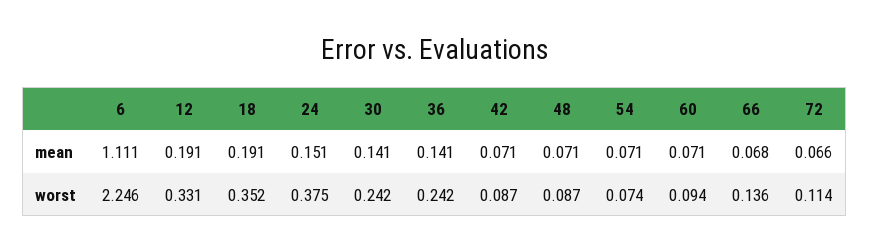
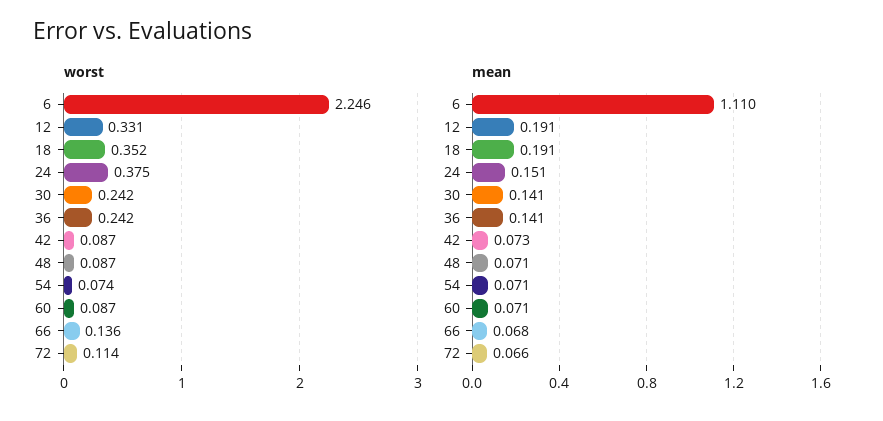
mean, 6: 1.111 -> 1.11
mean, 42: 0.071 -> 0.073
worst, 60: 0.094 -> 0.087

